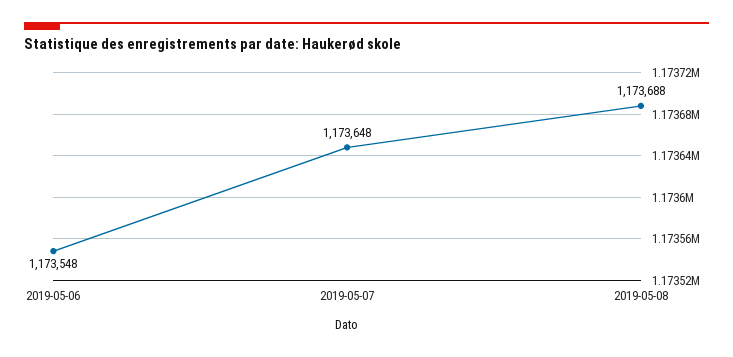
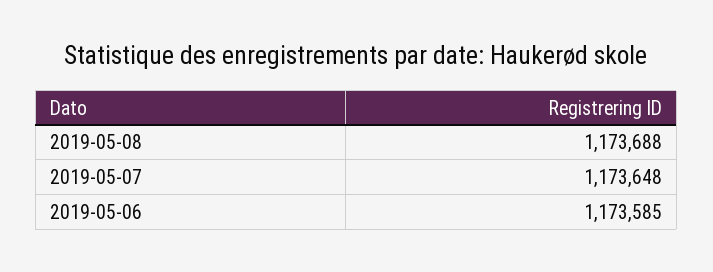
2019-05-06: 1173548 -> 1173585

